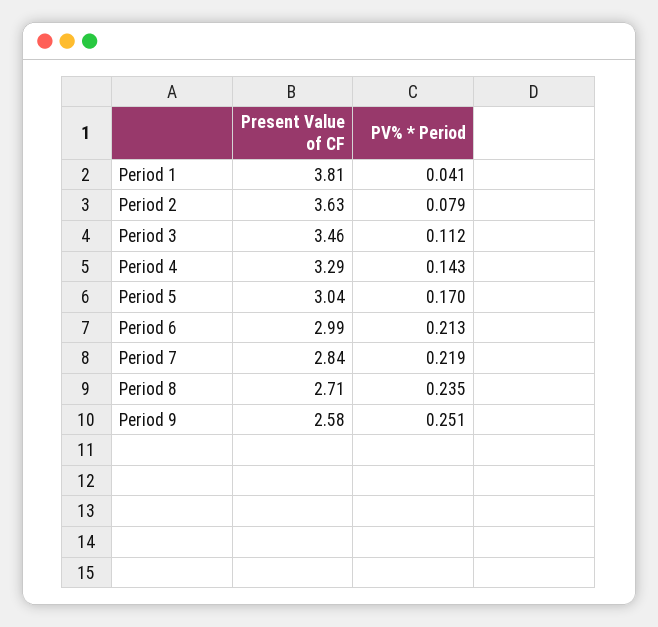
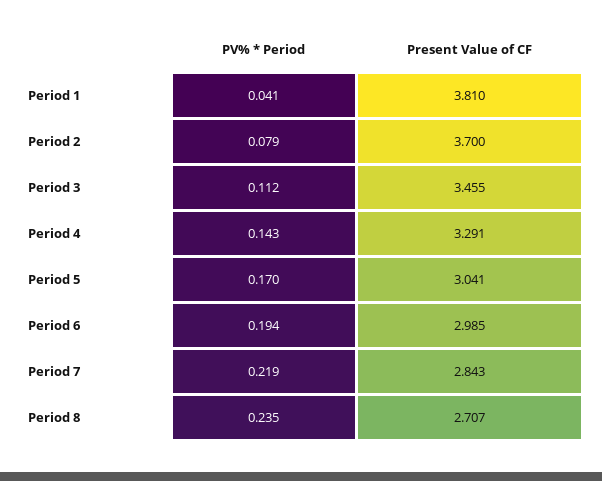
Present Value of CF, Period 2: 3.63 -> 3.7
PV% * Period, Period 6: 0.213 -> 0.194
Present Value of CF, Period 9: 2.58 -> none
PV% * Period, Period 9: 0.251 -> none

